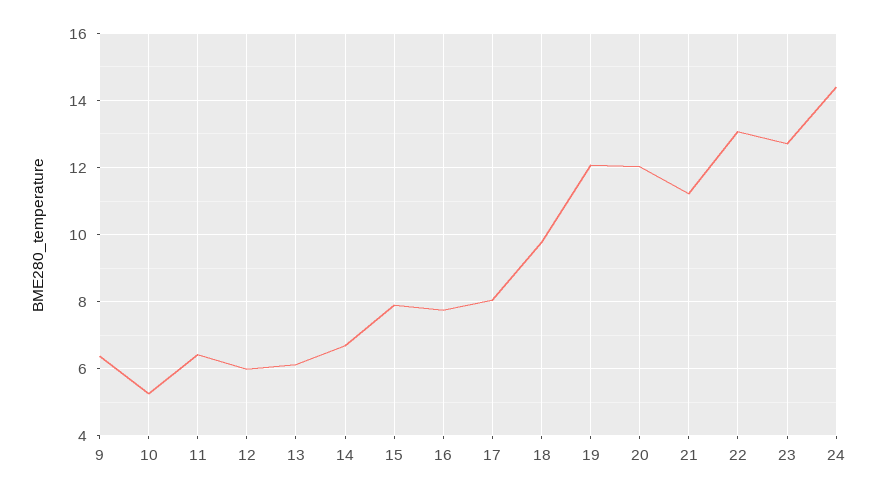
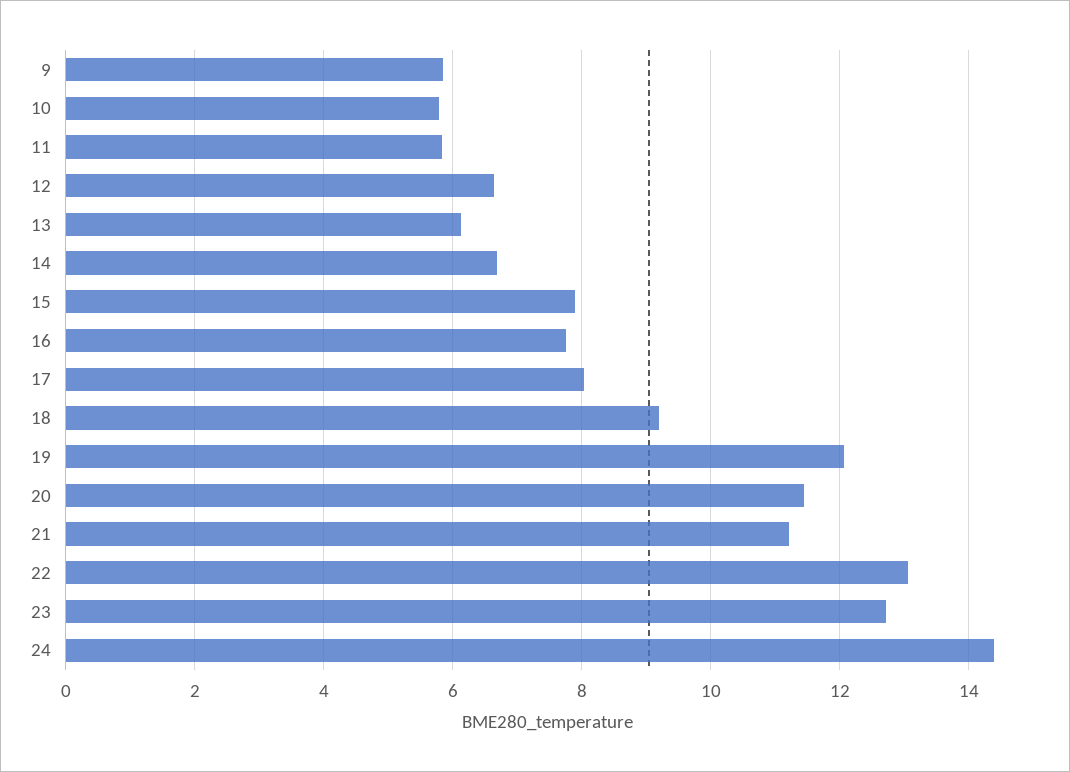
9: 6.4 -> 5.8
10: 5.2 -> 5.8
11: 6.4 -> 5.8
12: 6 -> 6.6
18: 9.8 -> 9.2
20: 12 -> 11.4

